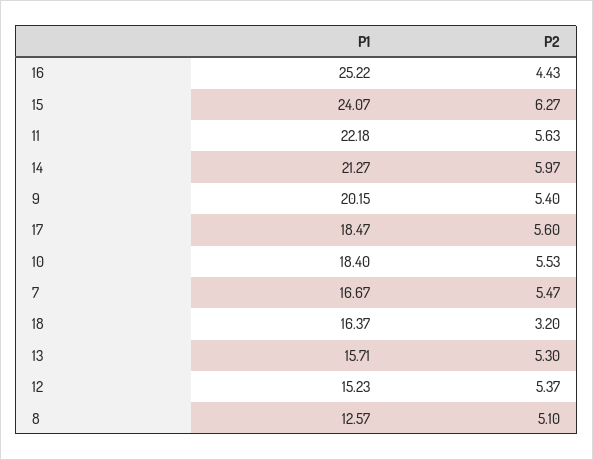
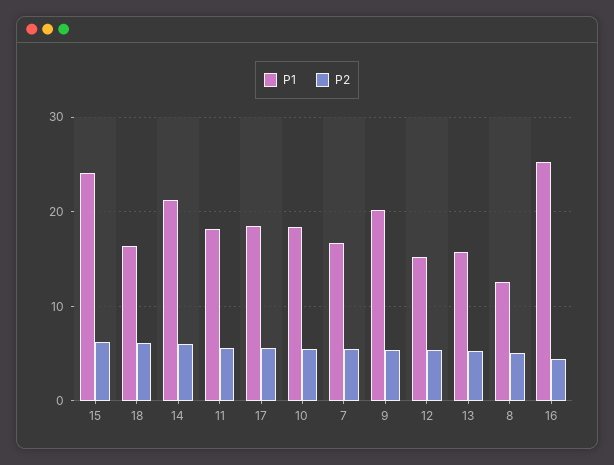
P1, 11: 22.18 -> 18
P2, 18: 3.2 -> 6

